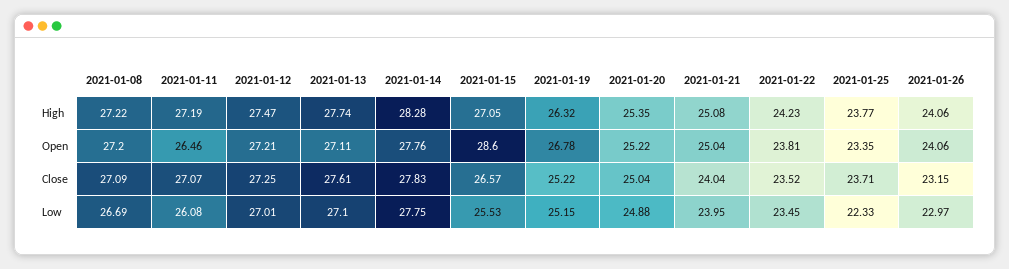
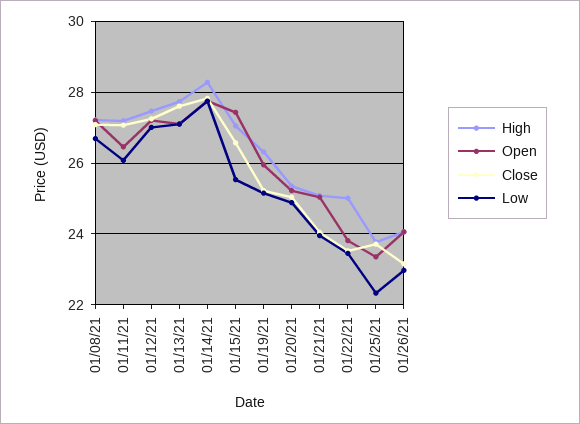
High, 2021-01-22: 24.23 -> 25
Open, 2021-01-15: 28.6 -> 27.4
Open, 2021-01-19: 26.78 -> 26

